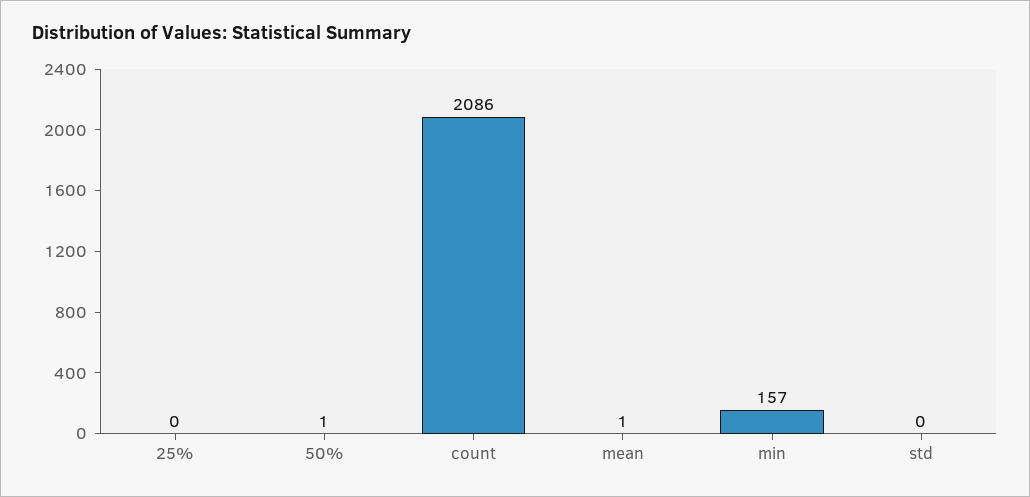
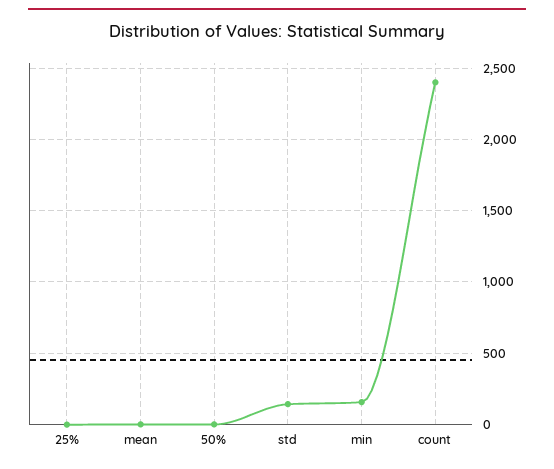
count: 2086 -> 2400
std: 0 -> 150

